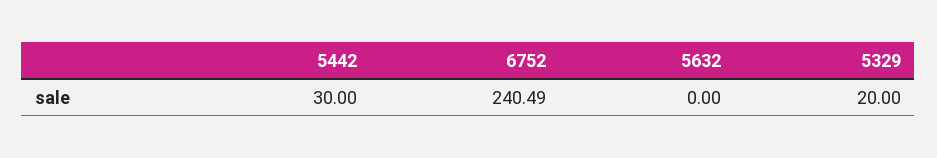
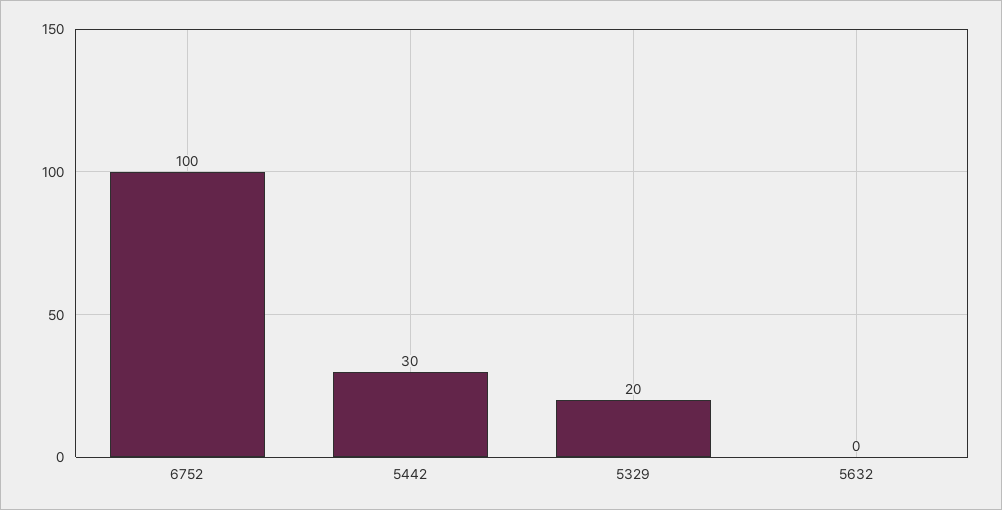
6752: 240.49 -> 100

